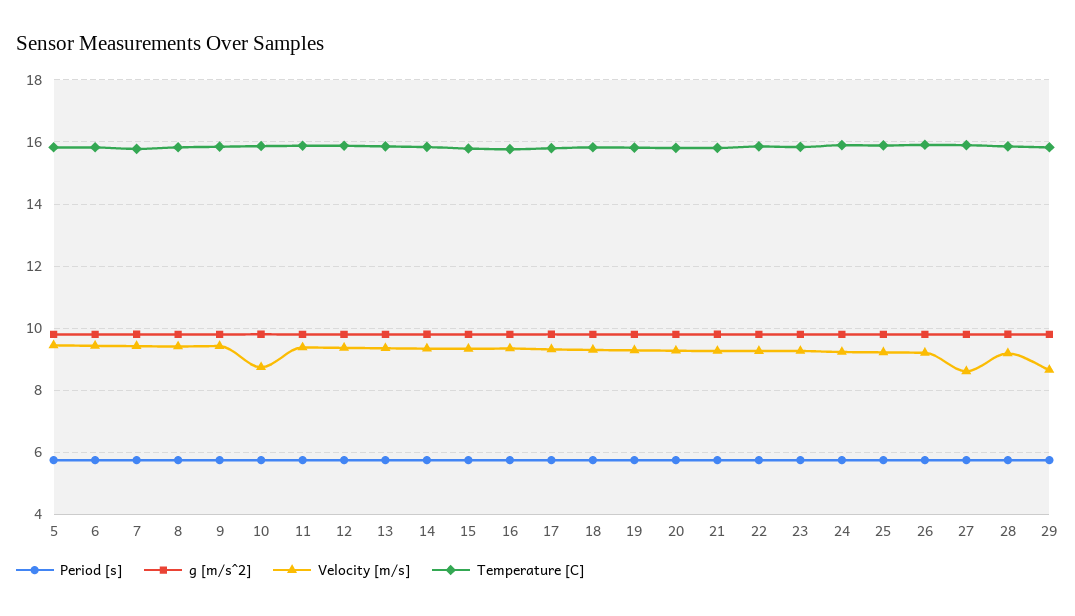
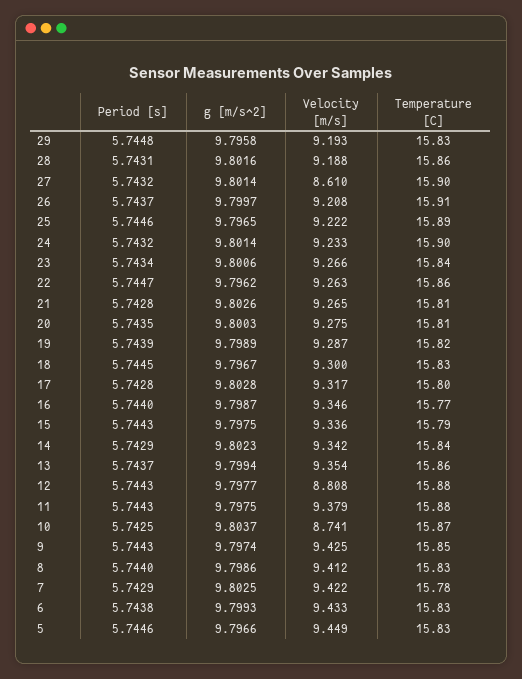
Velocity [m/s], 12: 9.4 -> 8.808
Velocity [m/s], 29: 8.6 -> 9.193

